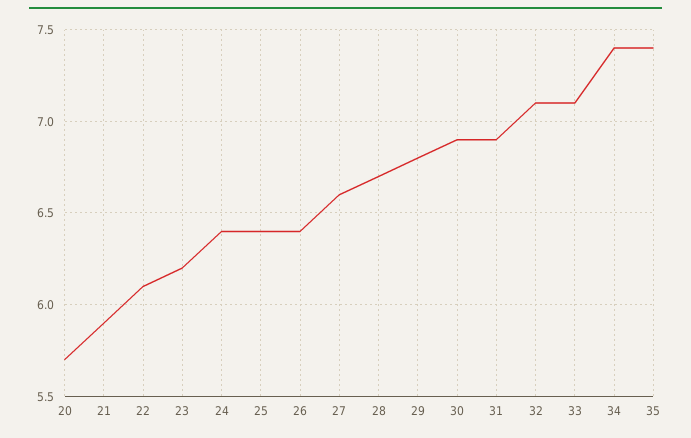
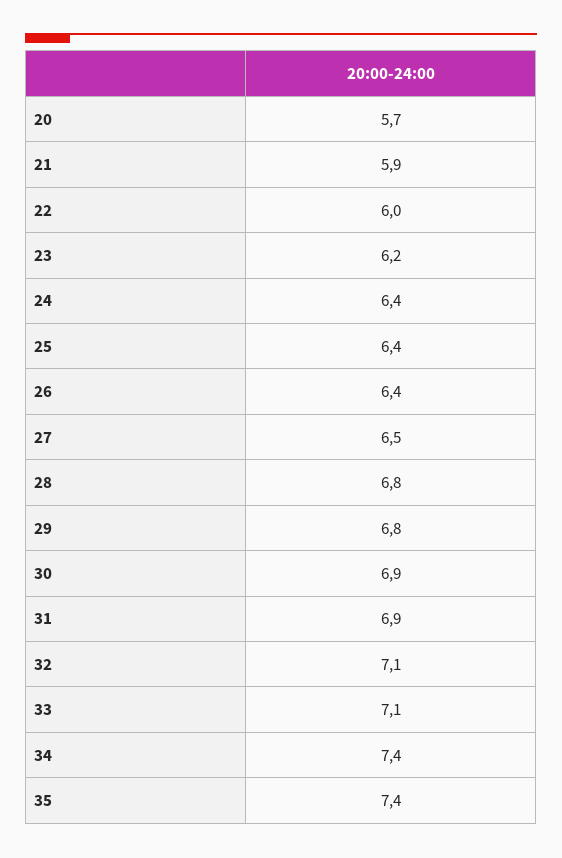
22: 6.1 -> 6
27: 6.6 -> 6.5
28: 6.7 -> 6.8

